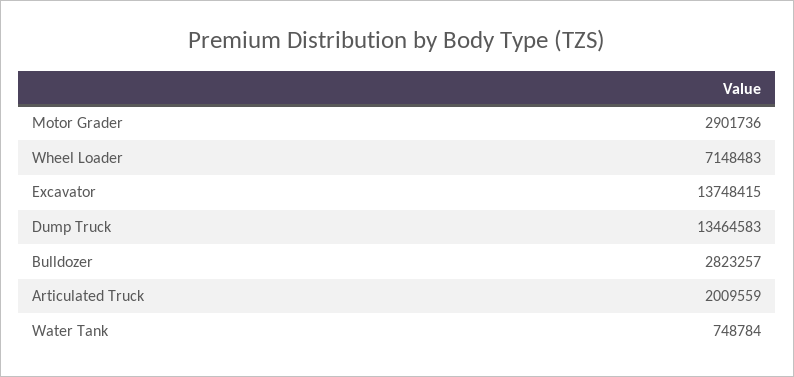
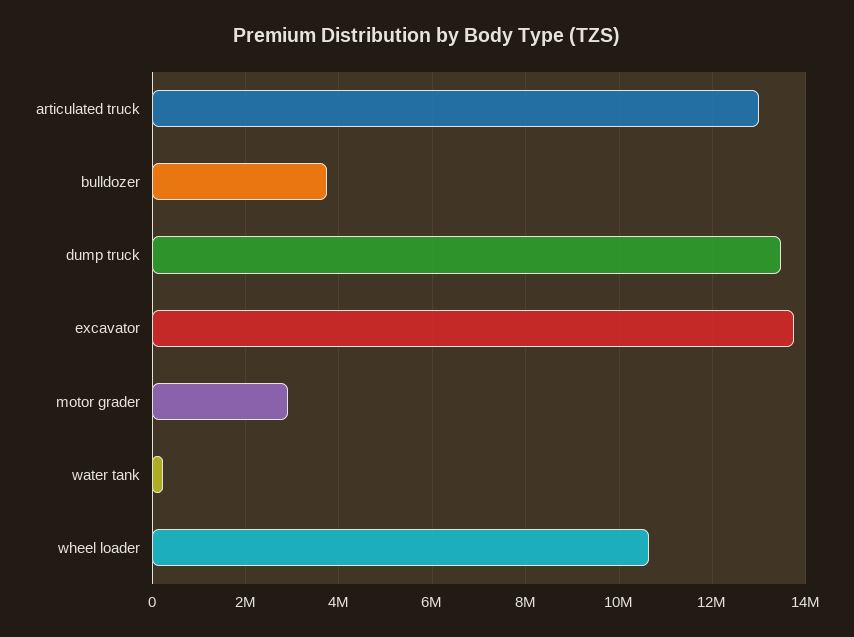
Wheel Loader: 7148483 -> 10600000
Bulldozer: 2823257 -> 3800000
Articulated Truck: 2009559 -> 13000000
Water Tank: 748784 -> 200000

